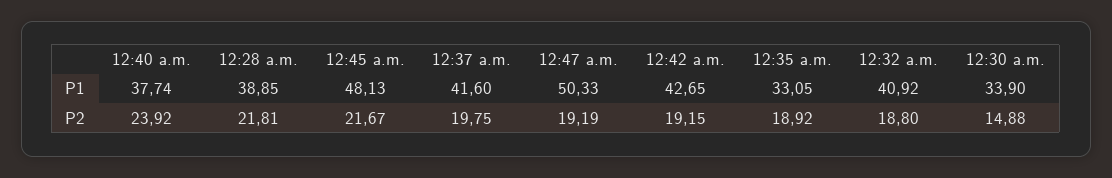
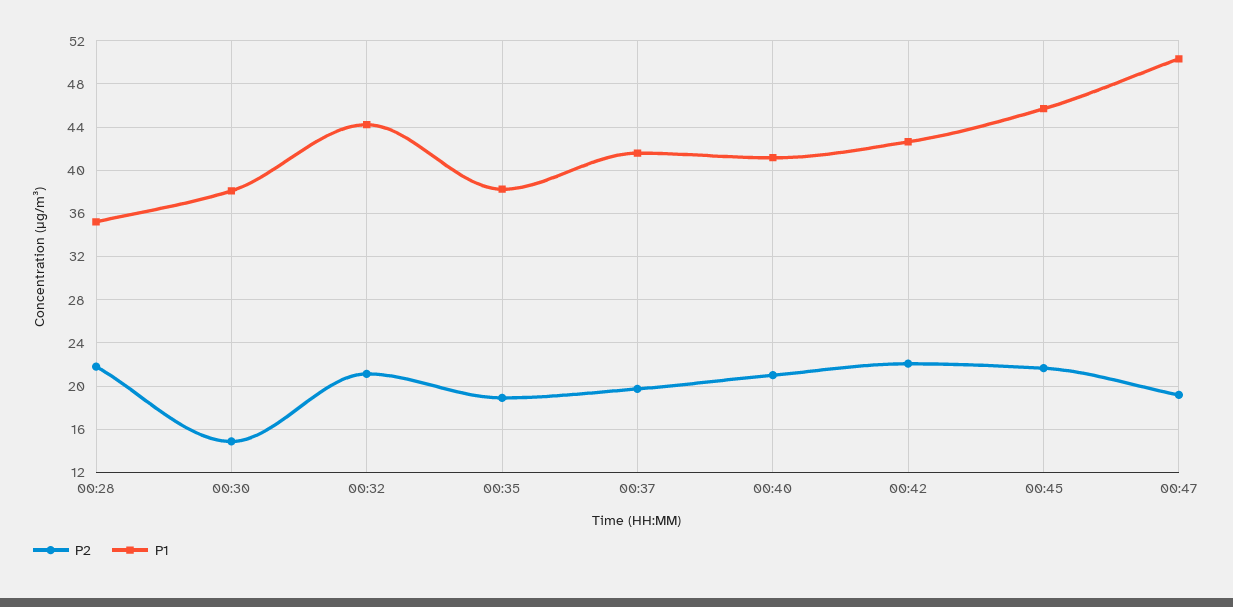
P1, 12:40 a.m.: 37.74 -> 41
P1, 12:28 a.m.: 38.85 -> 35
P1, 12:45 a.m.: 48.13 -> 46
P1, 12:35 a.m.: 33.05 -> 38
P1, 12:32 a.m.: 40.92 -> 44
P1, 12:30 a.m.: 33.9 -> 38
P2, 12:40 a.m.: 23.92 -> 21
P2, 12:42 a.m.: 19.15 -> 22
P2, 12:32 a.m.: 18.8 -> 21

